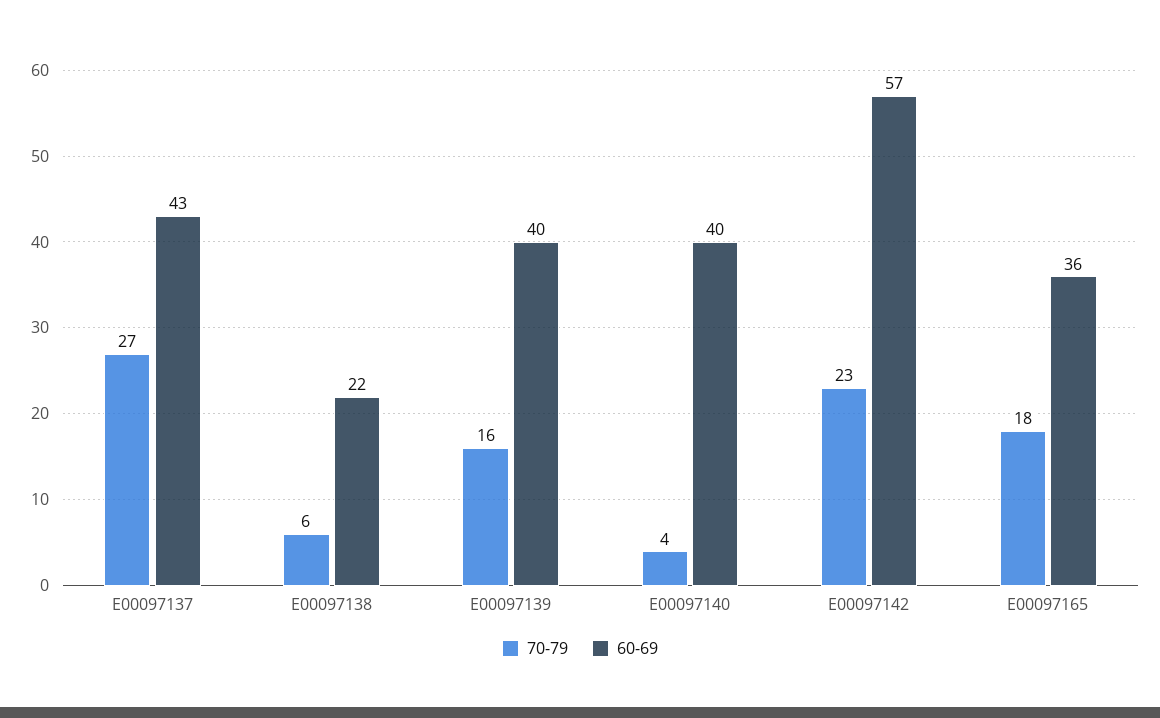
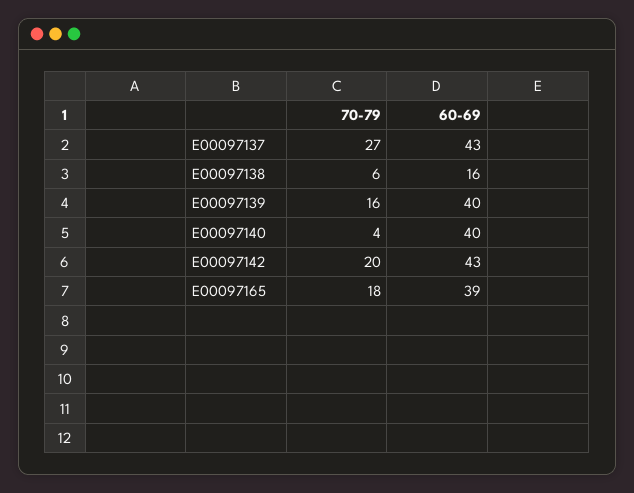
60-69, E00097138: 22 -> 16
70-79, E00097142: 23 -> 20
60-69, E00097142: 57 -> 43
60-69, E00097165: 36 -> 39

